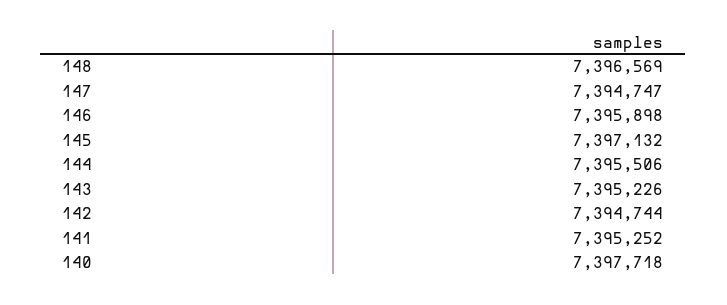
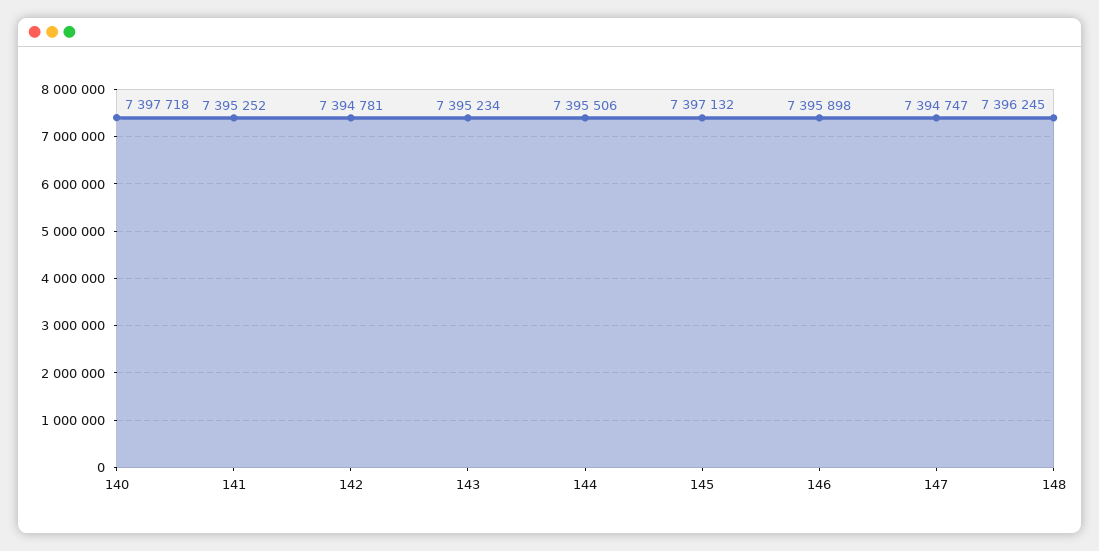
148: 7396569 -> 7396245
143: 7395226 -> 7395234
142: 7394744 -> 7394781

